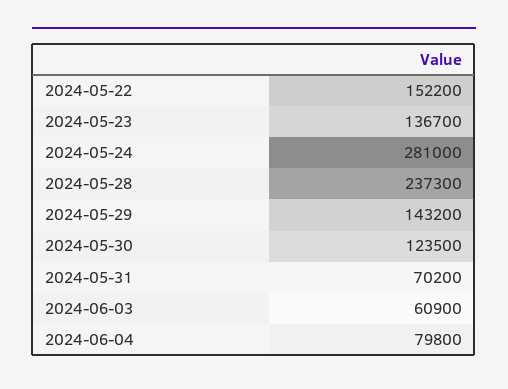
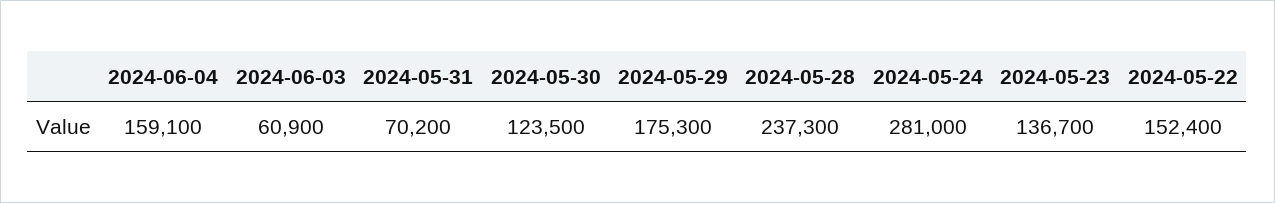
2024-05-22: 152200 -> 152400
2024-05-29: 143200 -> 175300
2024-06-04: 79800 -> 159100

